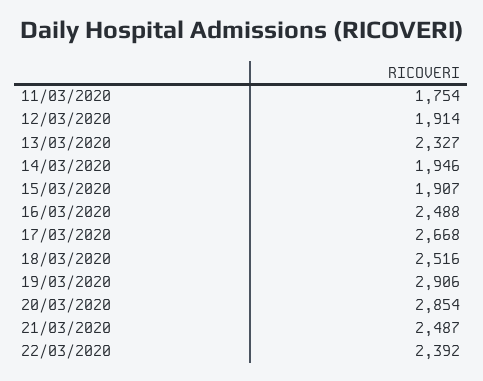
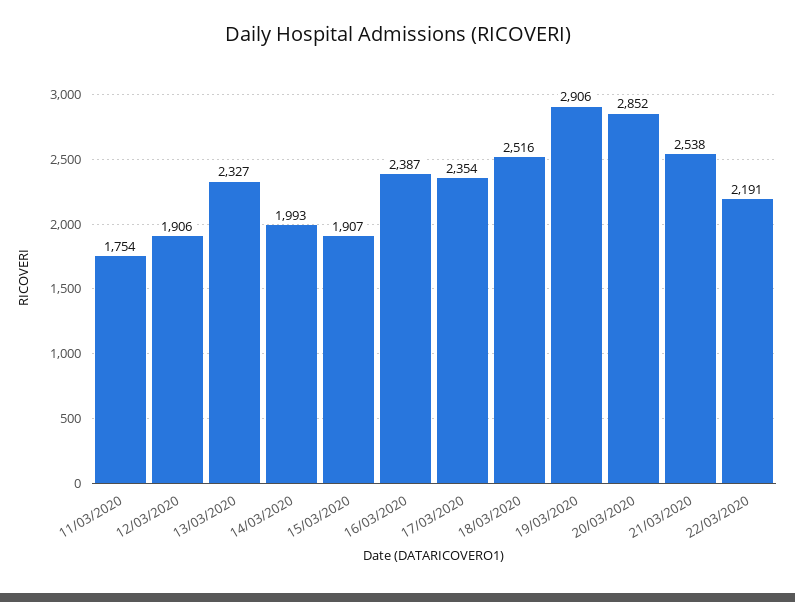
12/03/2020: 1914 -> 1906
14/03/2020: 1946 -> 1993
16/03/2020: 2488 -> 2387
17/03/2020: 2668 -> 2354
20/03/2020: 2854 -> 2852
21/03/2020: 2487 -> 2538
22/03/2020: 2392 -> 2191

